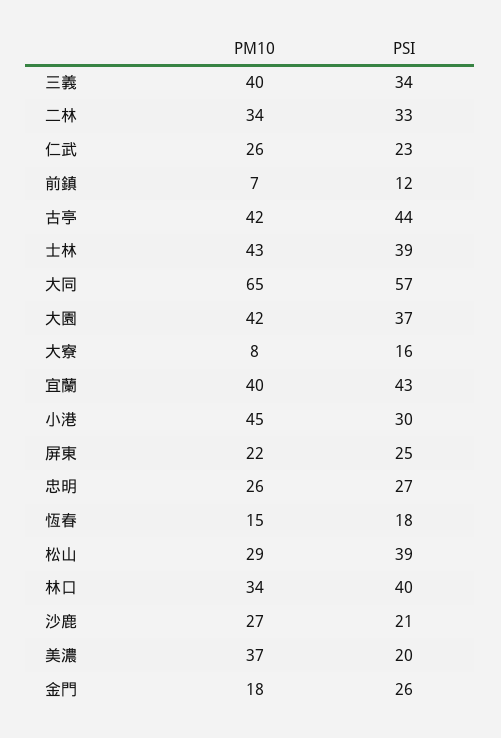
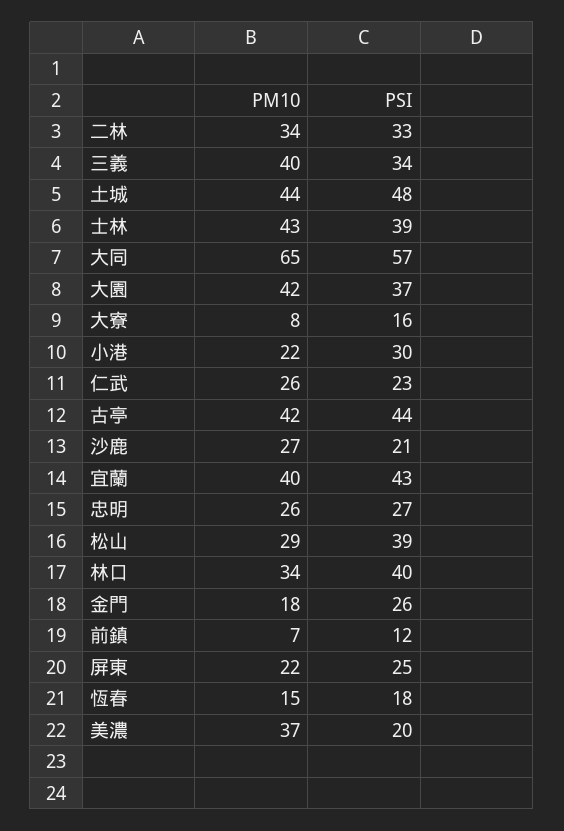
PM10, 小港: 45 -> 22
PM10, 土城: none -> 44
PSI, 土城: none -> 48

